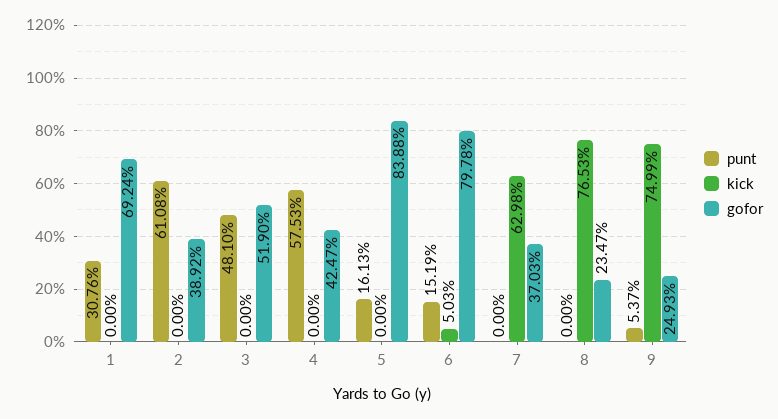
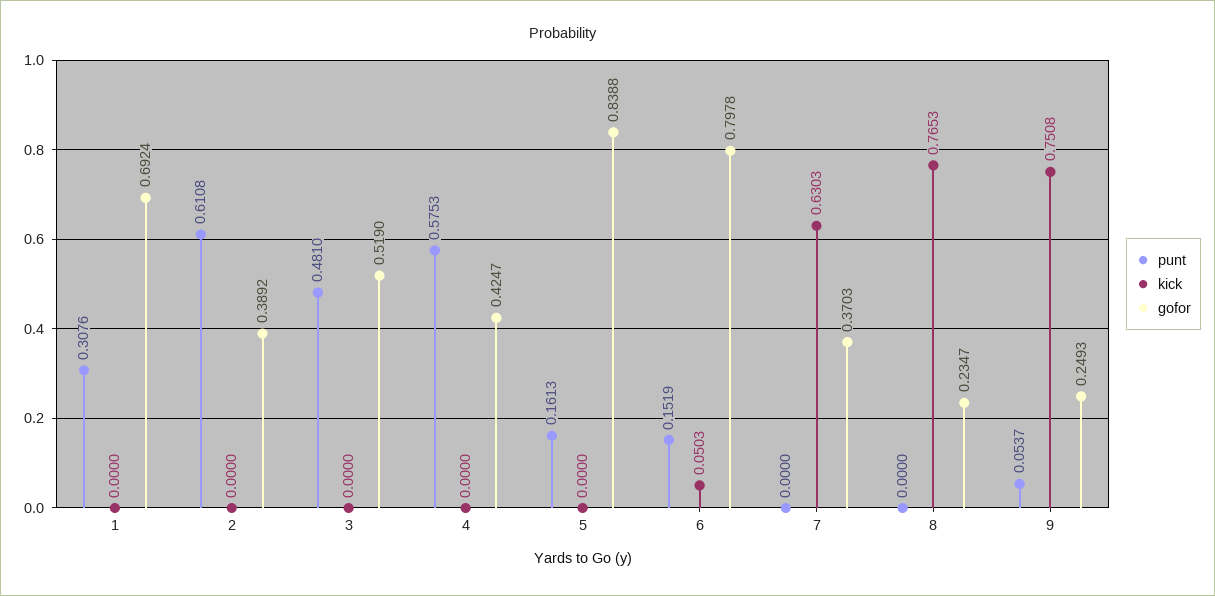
kick, 7: 0.6298 -> 0.6303
kick, 9: 0.7499 -> 0.7508

